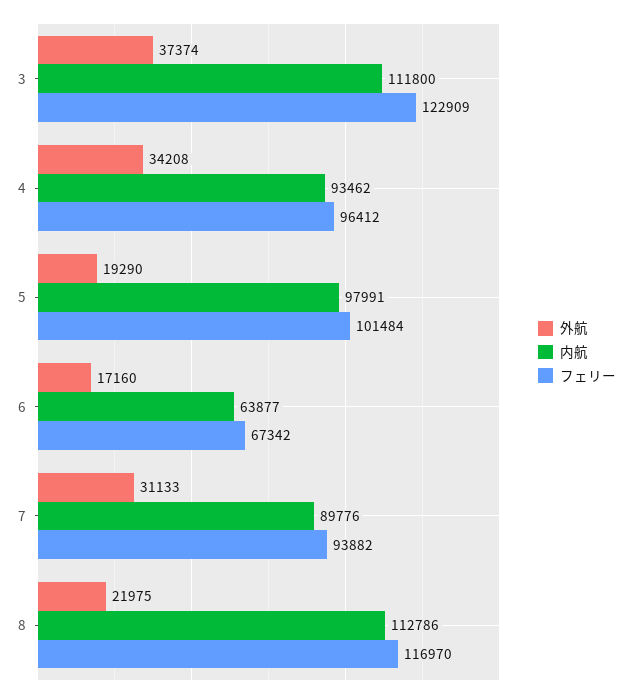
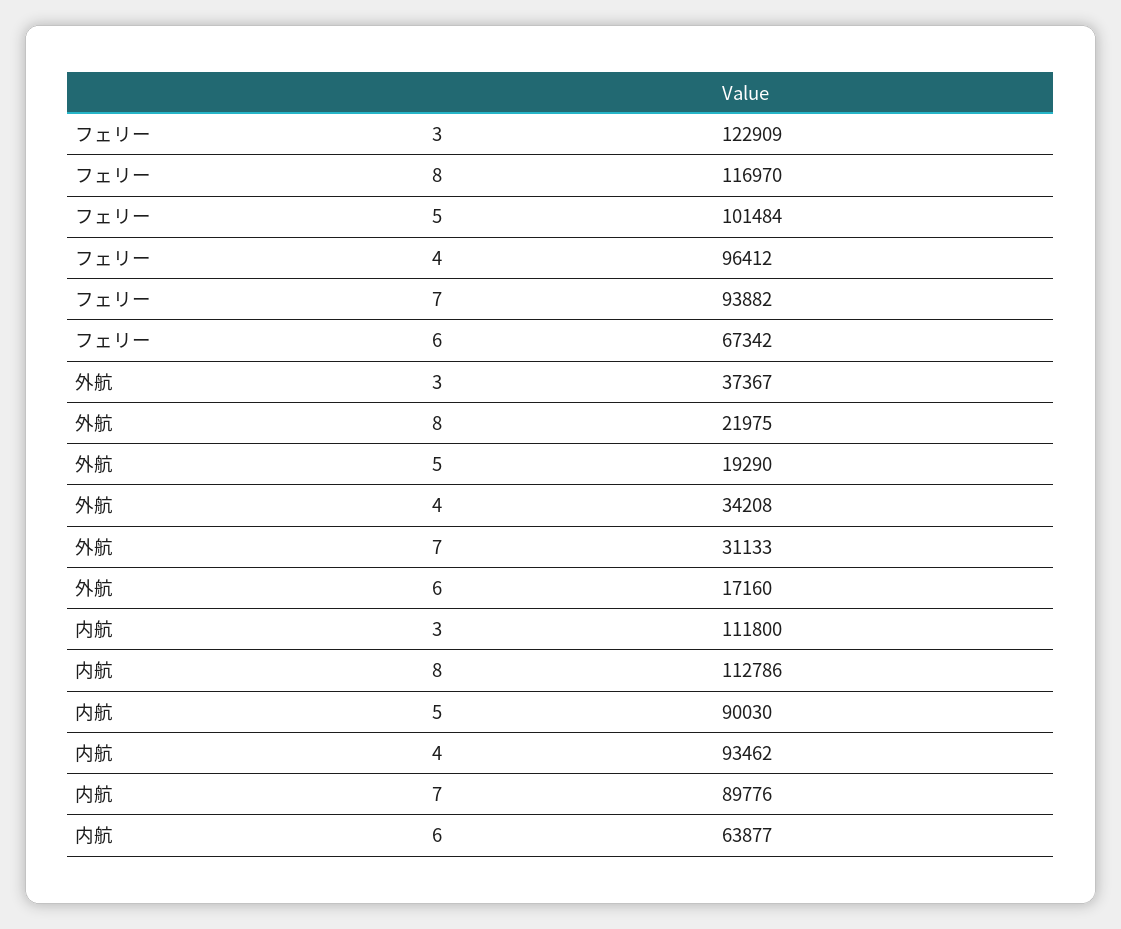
外航, 3: 37374 -> 37367
内航, 5: 97991 -> 90030

